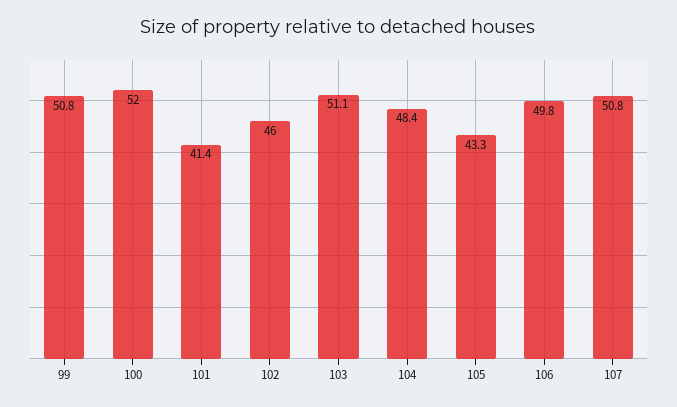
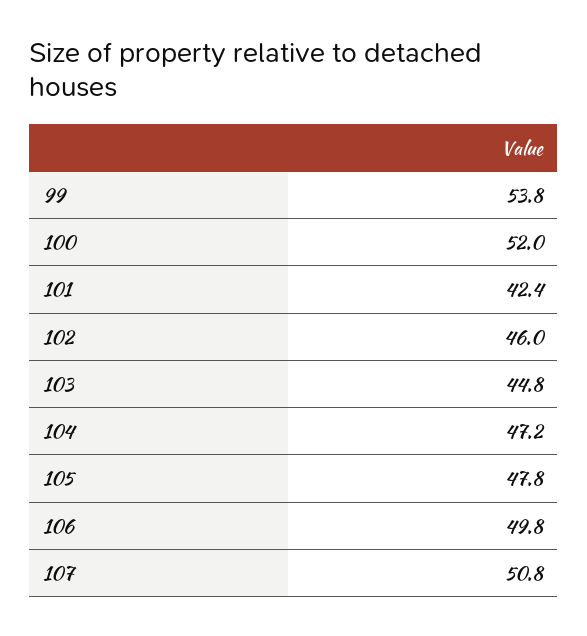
99: 50.8 -> 53.8
101: 41.4 -> 42.4
103: 51.1 -> 44.8
104: 48.4 -> 47.2
105: 43.3 -> 47.8

